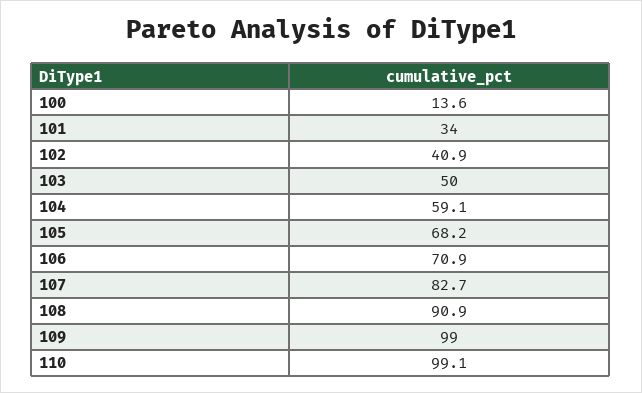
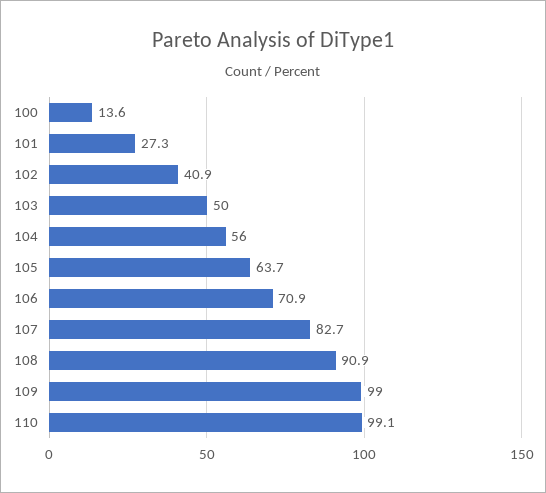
101: 34 -> 27.3
104: 59.1 -> 56
105: 68.2 -> 63.7

